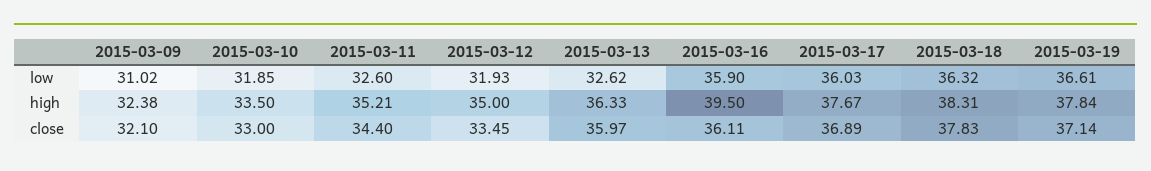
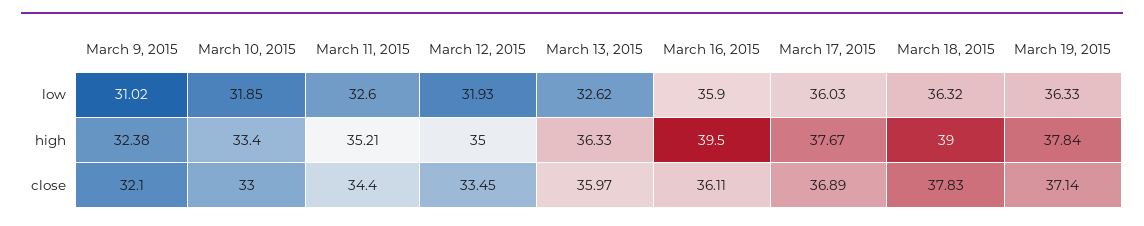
2015-03-19, low: 36.61 -> 36.33
2015-03-10, high: 33.5 -> 33.4
2015-03-18, high: 38.31 -> 39

